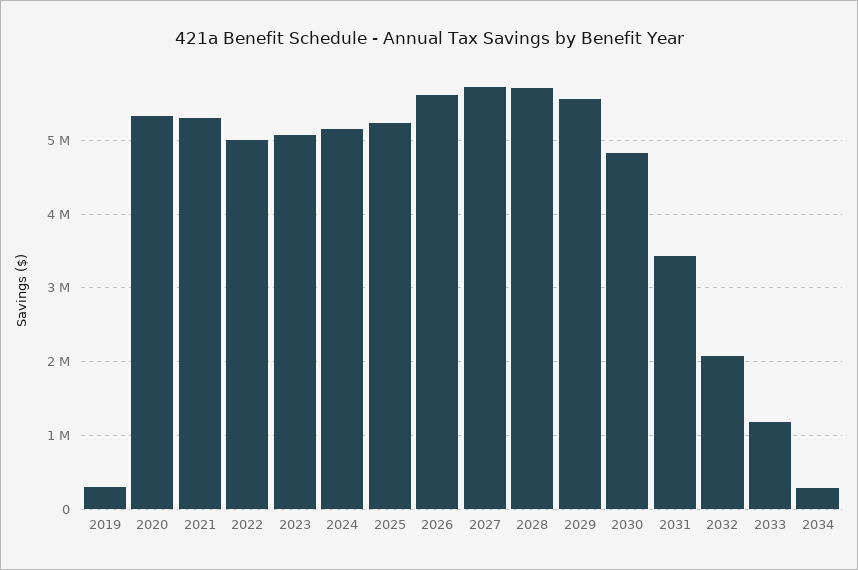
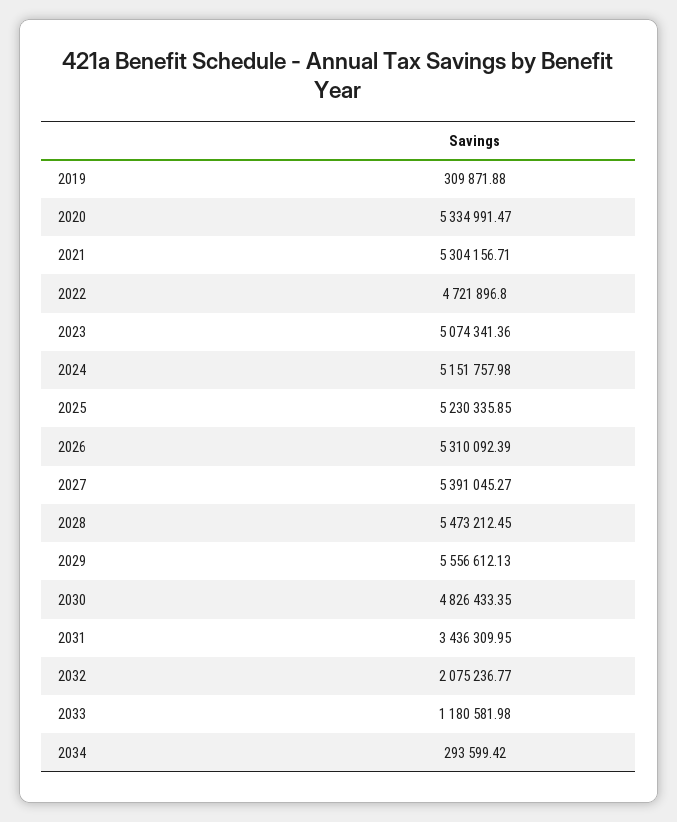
2022: 5000000 -> 4721896.8
2026: 5600000 -> 5310092.39
2027: 5700000 -> 5391045.27
2028: 5700000 -> 5473212.45

